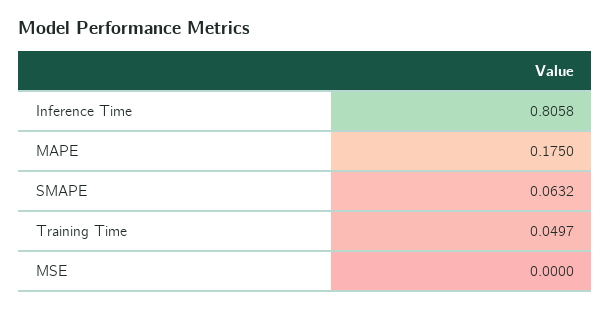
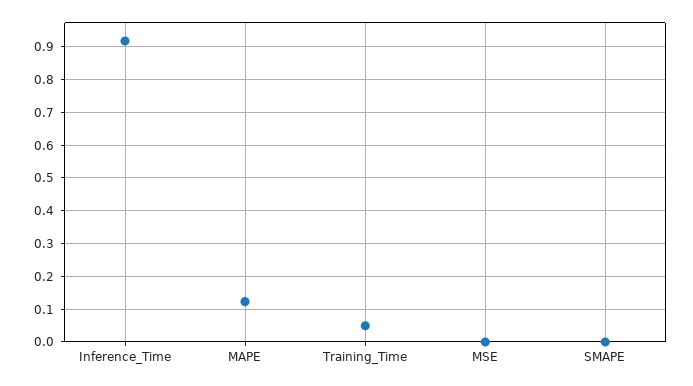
Inference Time: 0.8058 -> 0.92
MAPE: 0.175 -> 0.12
SMAPE: 0.0632 -> 0

